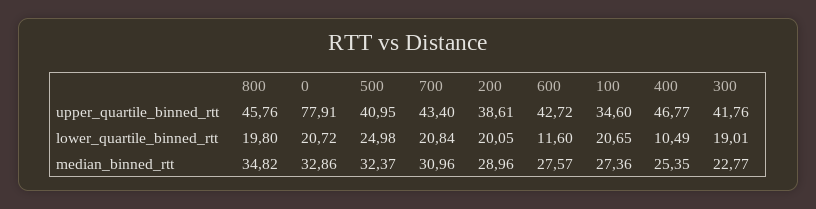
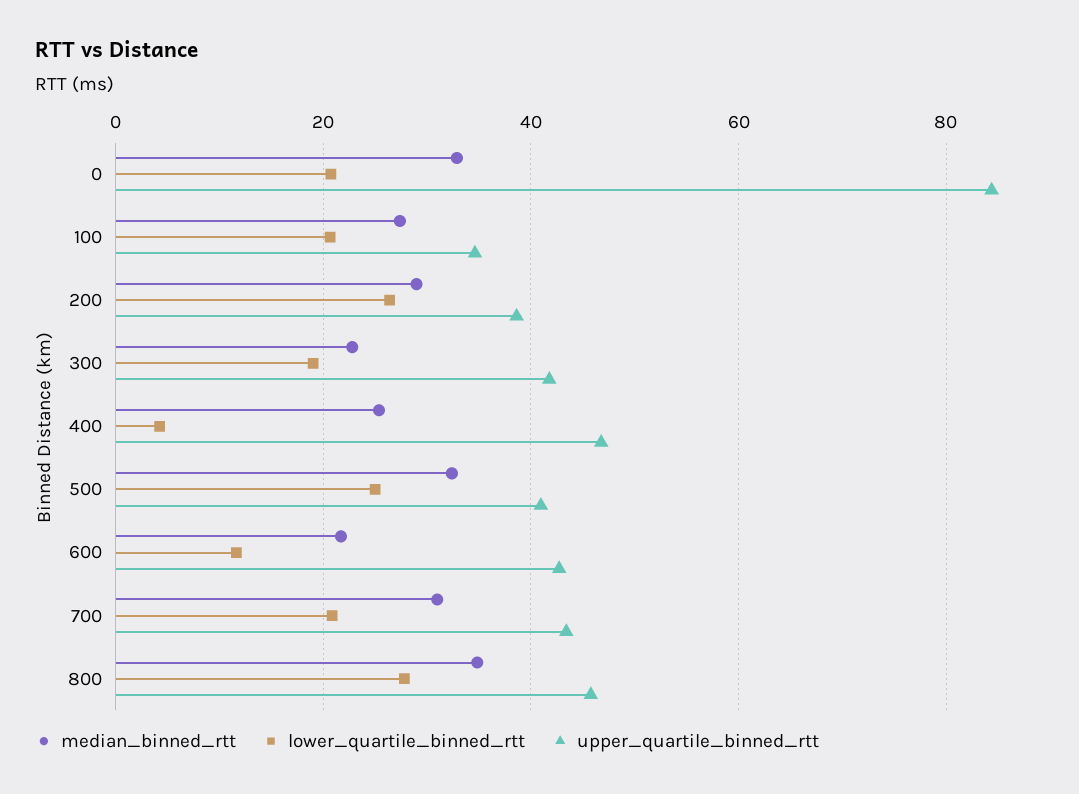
upper_quartile_binned_rtt, 0: 77.91 -> 84
lower_quartile_binned_rtt, 800: 19.8 -> 28
lower_quartile_binned_rtt, 200: 20.05 -> 26
lower_quartile_binned_rtt, 400: 10.49 -> 4
median_binned_rtt, 600: 27.57 -> 22

